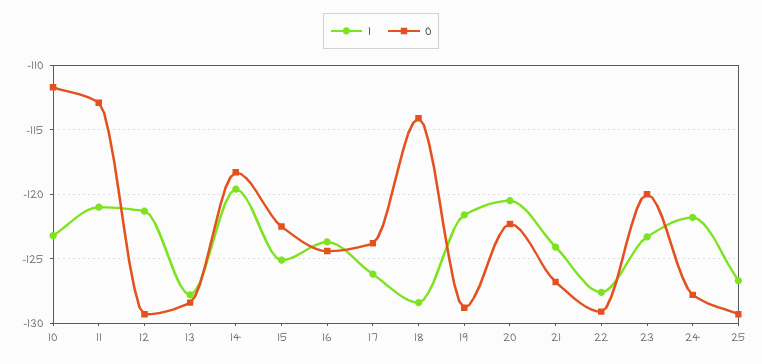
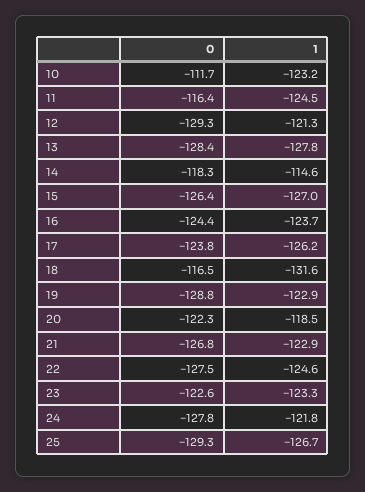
1, 11: -121 -> -124.5
0, 11: -113 -> -116.4
1, 14: -119.5 -> -114.6
1, 15: -125 -> -127
0, 15: -122.5 -> -126.4
1, 18: -128.5 -> -131.6
0, 18: -114 -> -116.5
1, 19: -121.5 -> -122.9
1, 20: -120.5 -> -118.5
1, 21: -124 -> -122.9
1, 22: -127.5 -> -124.6
0, 22: -129 -> -127.5
0, 23: -120 -> -122.6

